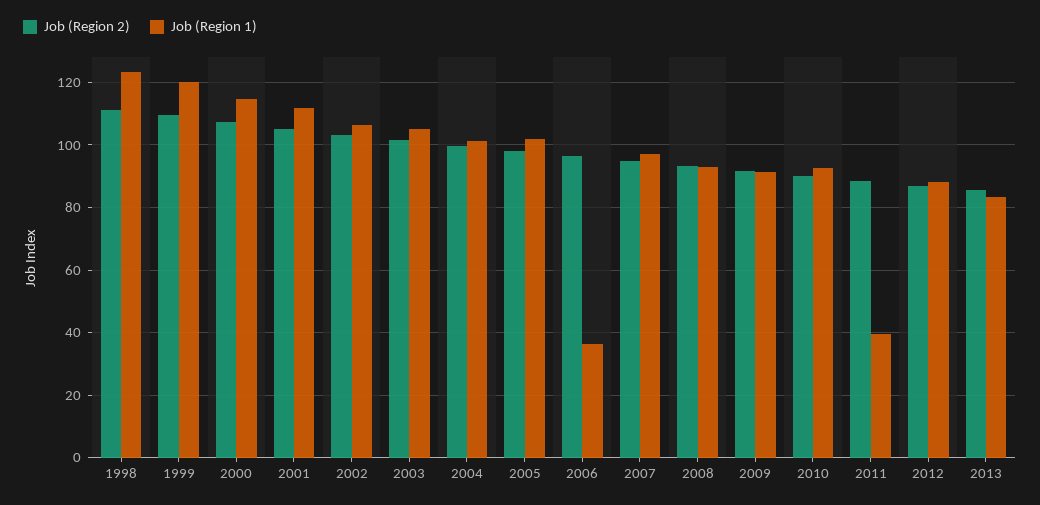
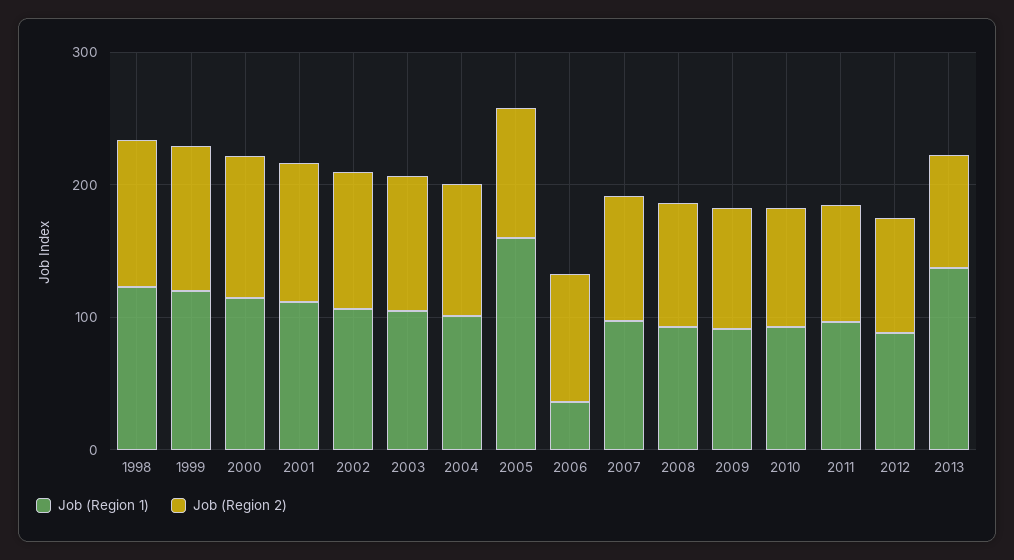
Job (Region 1), 2005: 102 -> 160
Job (Region 1), 2011: 40 -> 100
Job (Region 1), 2013: 84 -> 140

